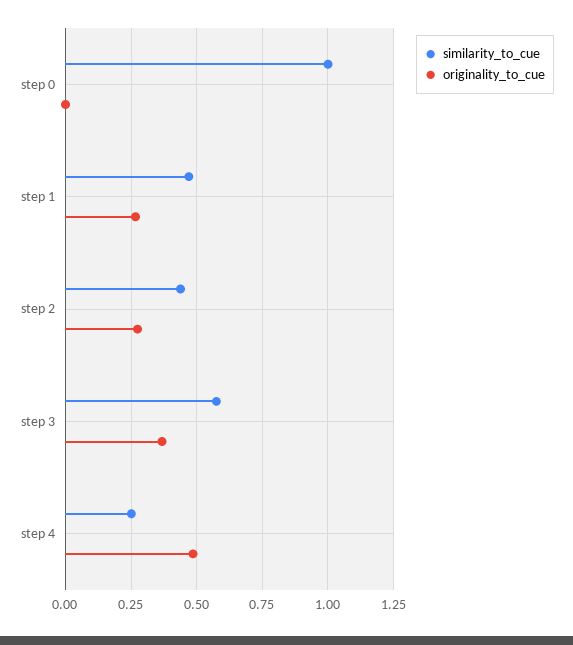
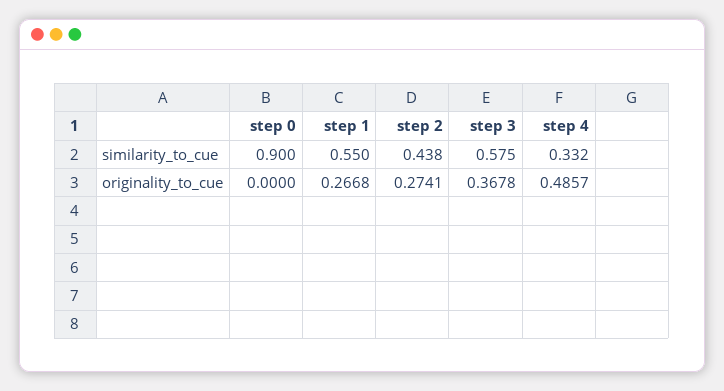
similarity_to_cue, step 0: 1 -> 0.9
similarity_to_cue, step 1: 0.475 -> 0.55
similarity_to_cue, step 4: 0.25 -> 0.332

